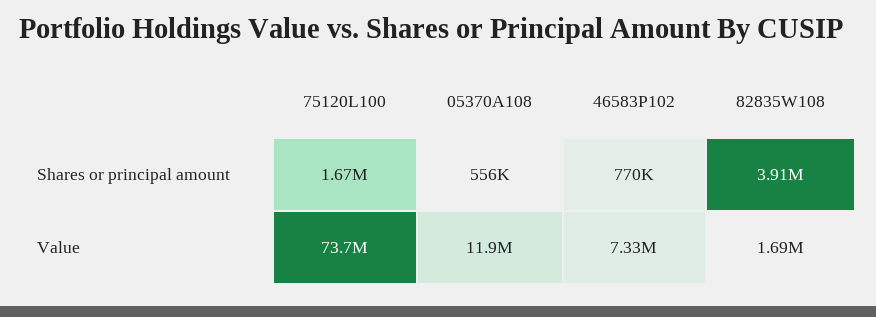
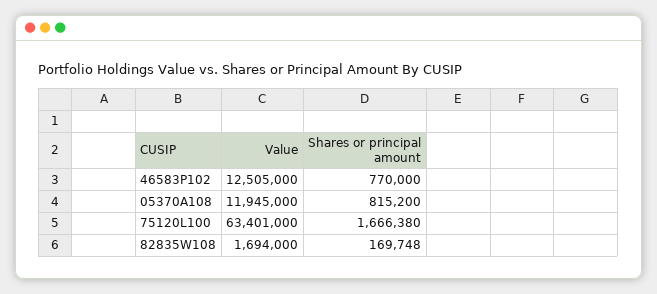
05370A108, Shares or principal amount: 556000 -> 815200
82835W108, Shares or principal amount: 3910000 -> 169748
75120L100, Value: 73700000 -> 63401000
46583P102, Value: 7330000 -> 12505000

